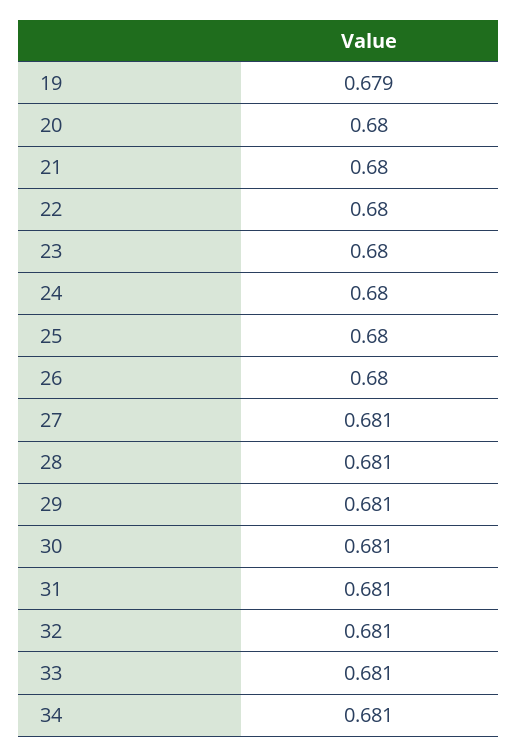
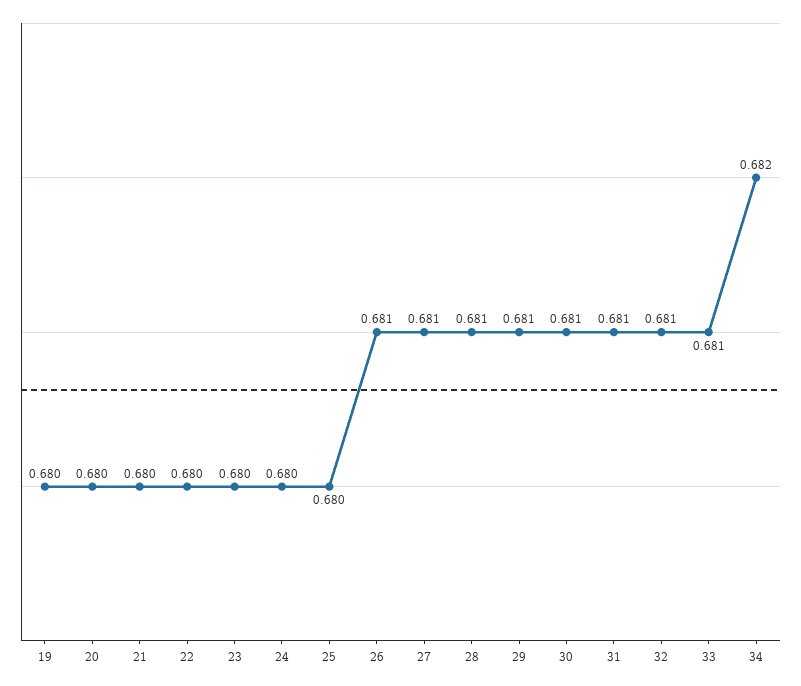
19: 0.679 -> 0.68
26: 0.68 -> 0.681
34: 0.681 -> 0.682

